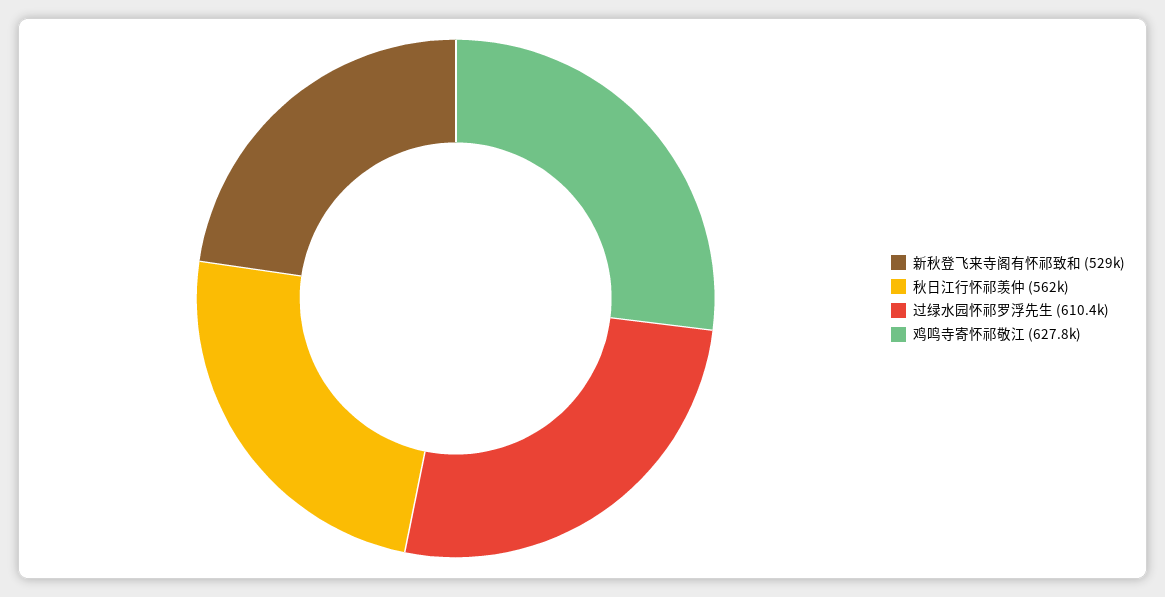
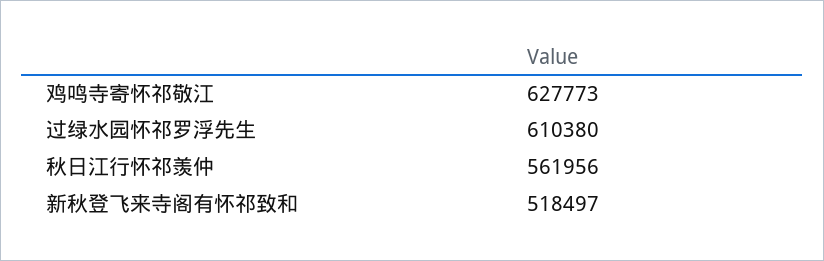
新秋登飞来寺阁有怀祁致和: 529000 -> 518497

